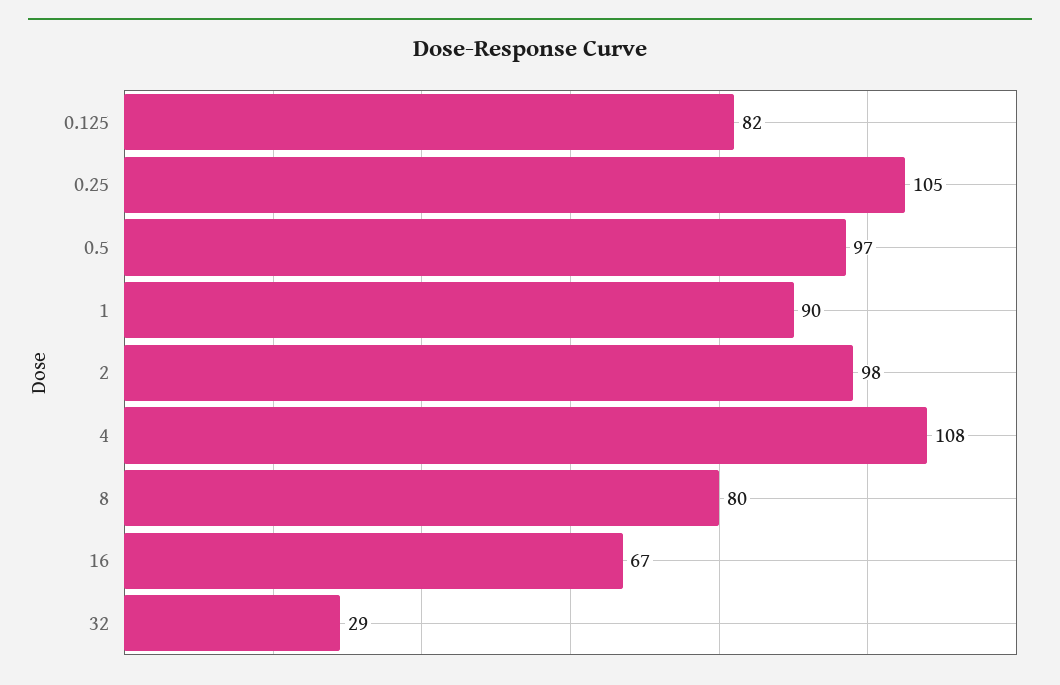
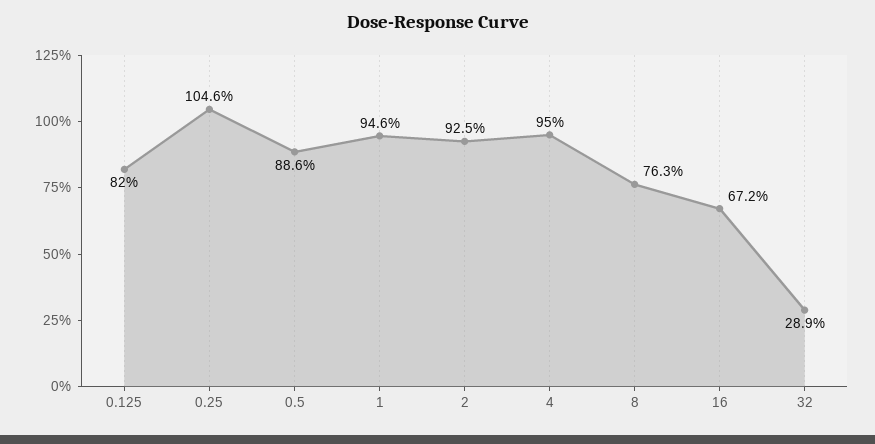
0.5: 97 -> 88.6
1: 90 -> 94.6
2: 98 -> 92.5
4: 108 -> 95
8: 80 -> 76.3

